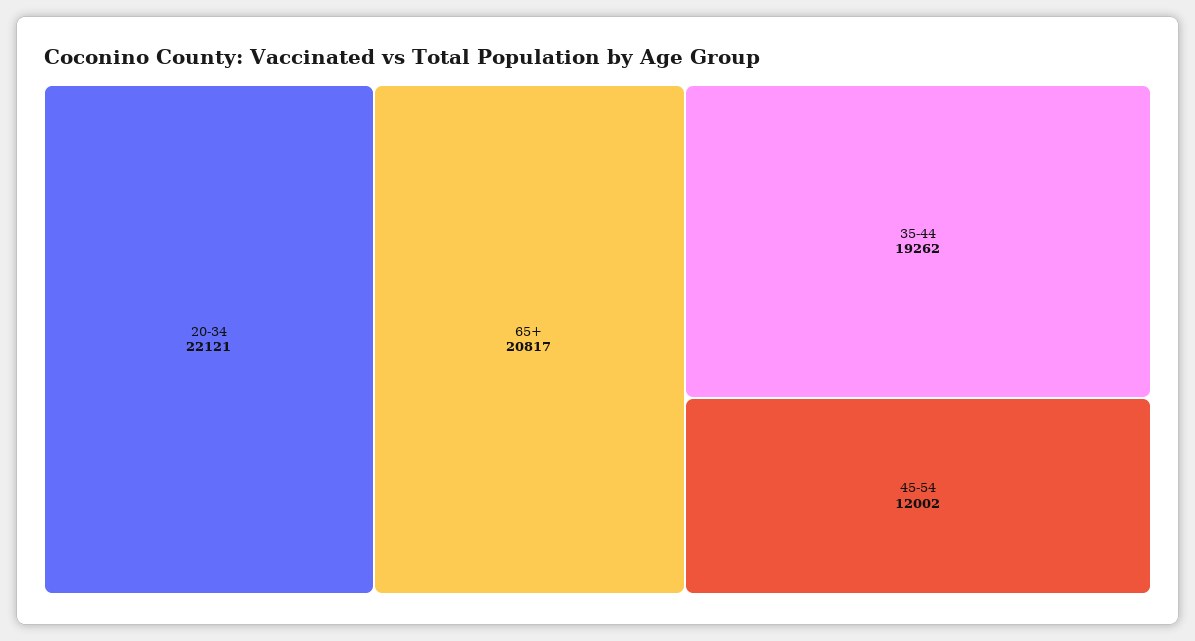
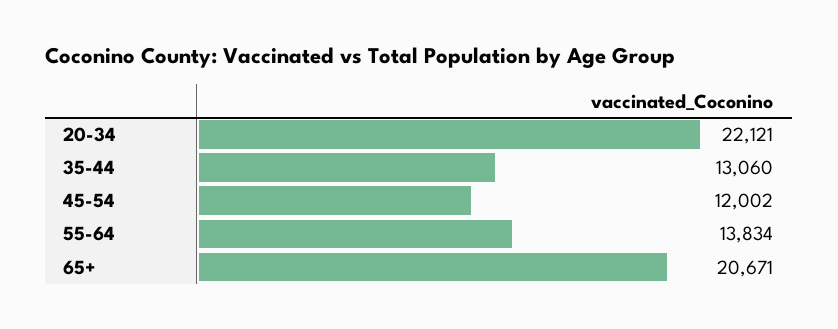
65+: 20817 -> 20671
35-44: 19262 -> 13060
55-64: none -> 13834

